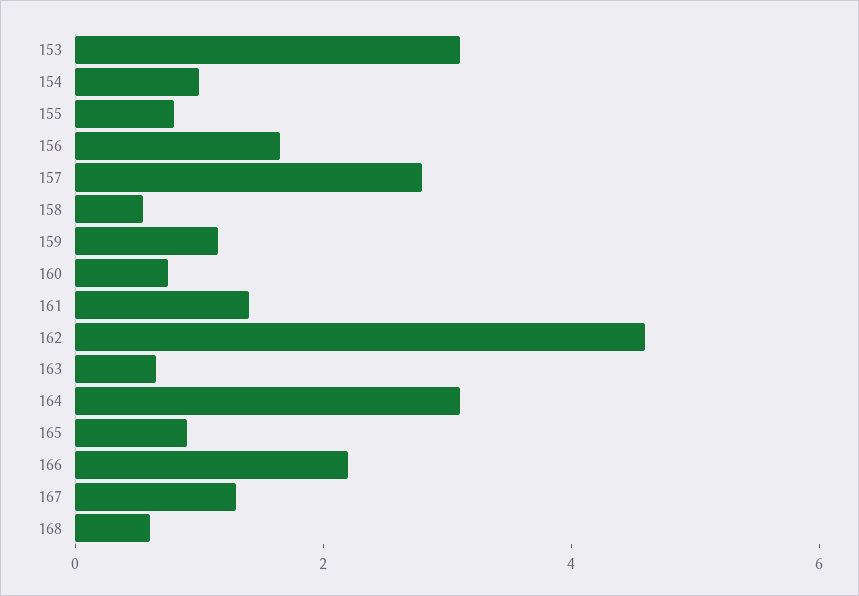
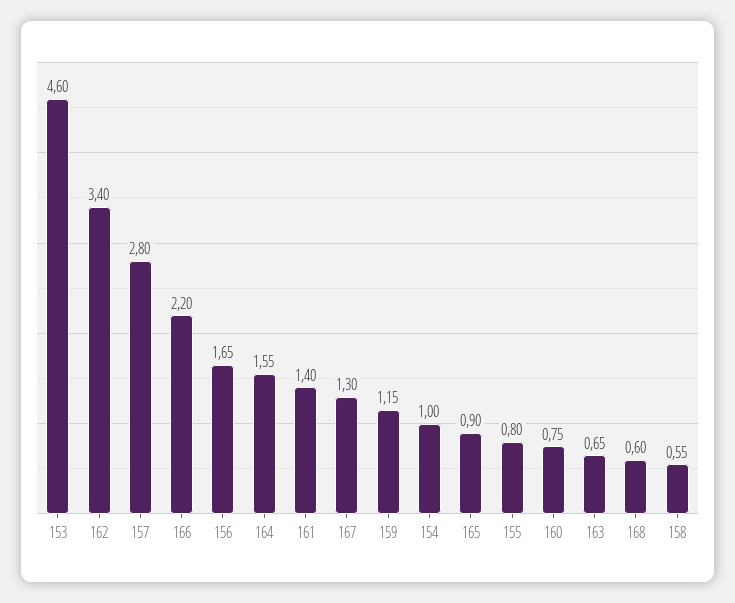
153: 3 -> 4.6
162: 4.5 -> 3.4
164: 3 -> 1.55

